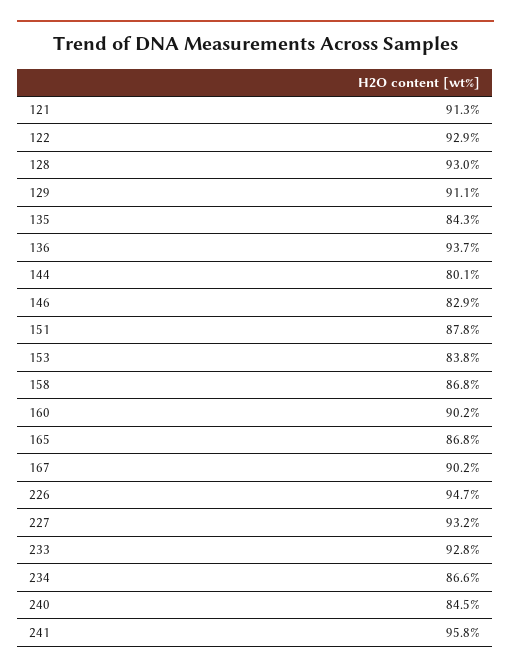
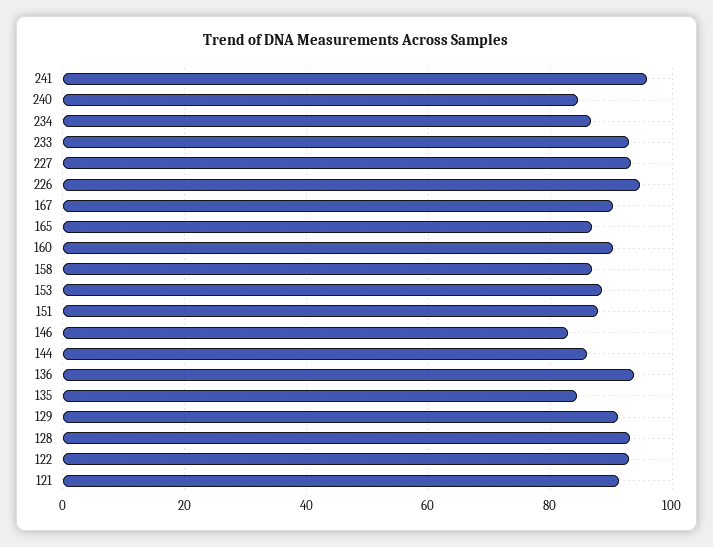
144: 80.1 -> 86
153: 83.8 -> 88

